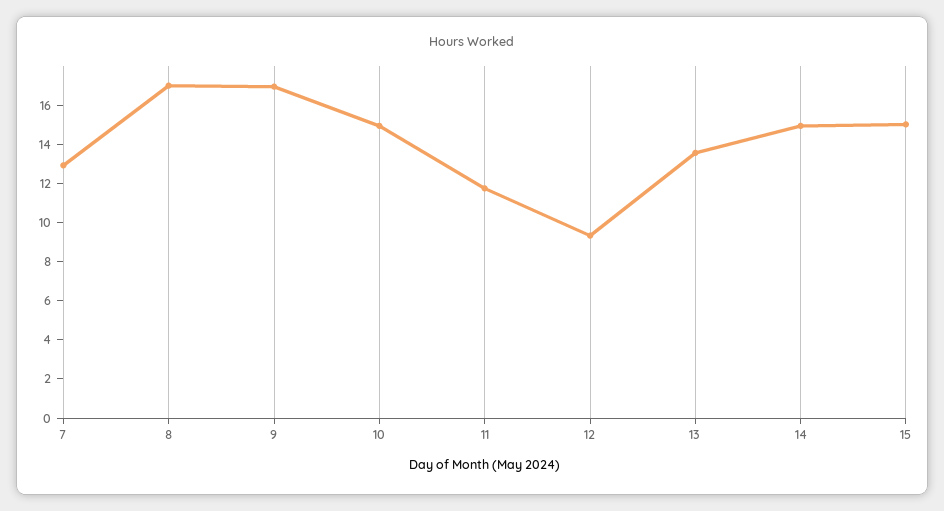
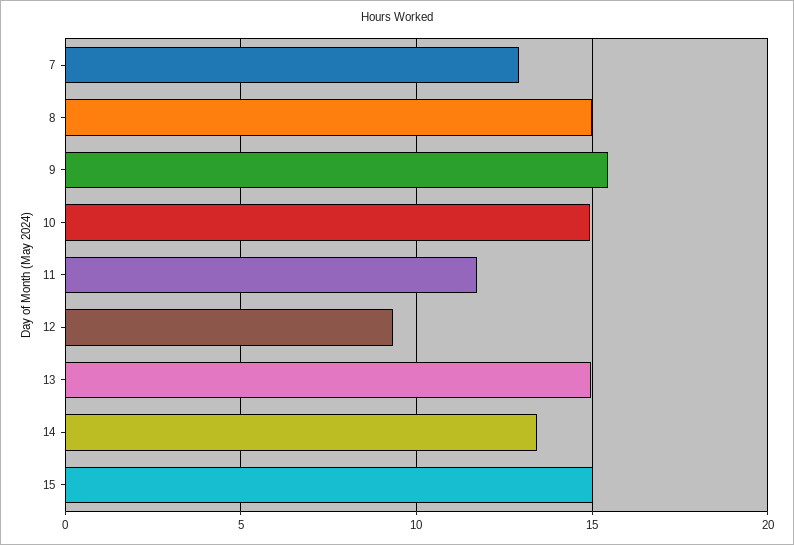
8: 17 -> 15
9: 17 -> 15.5
13: 13.5 -> 15
14: 15 -> 13.5

